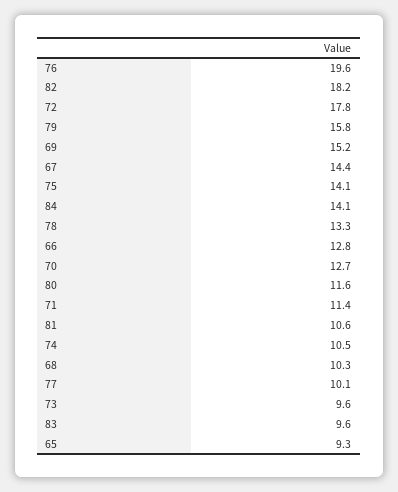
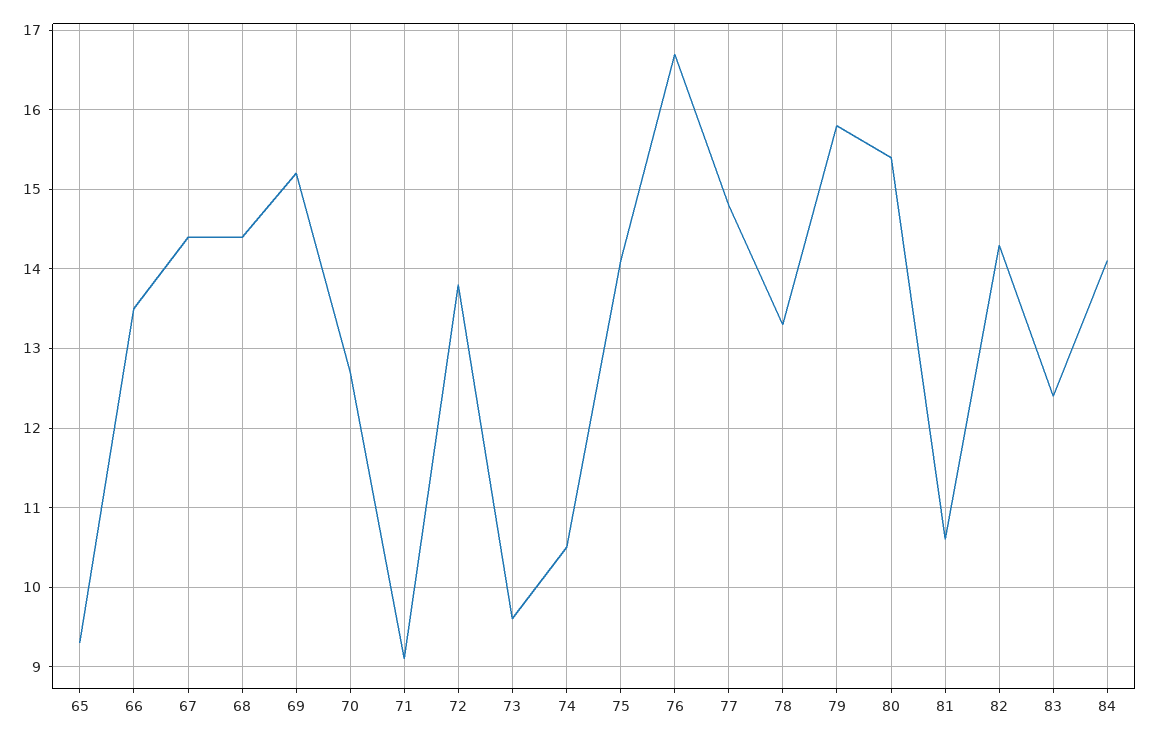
76: 19.6 -> 16.7
82: 18.2 -> 14.3
72: 17.8 -> 13.8
66: 12.8 -> 13.5
80: 11.6 -> 15.4
71: 11.4 -> 9.1
68: 10.3 -> 14.4
77: 10.1 -> 14.8
83: 9.6 -> 12.4

